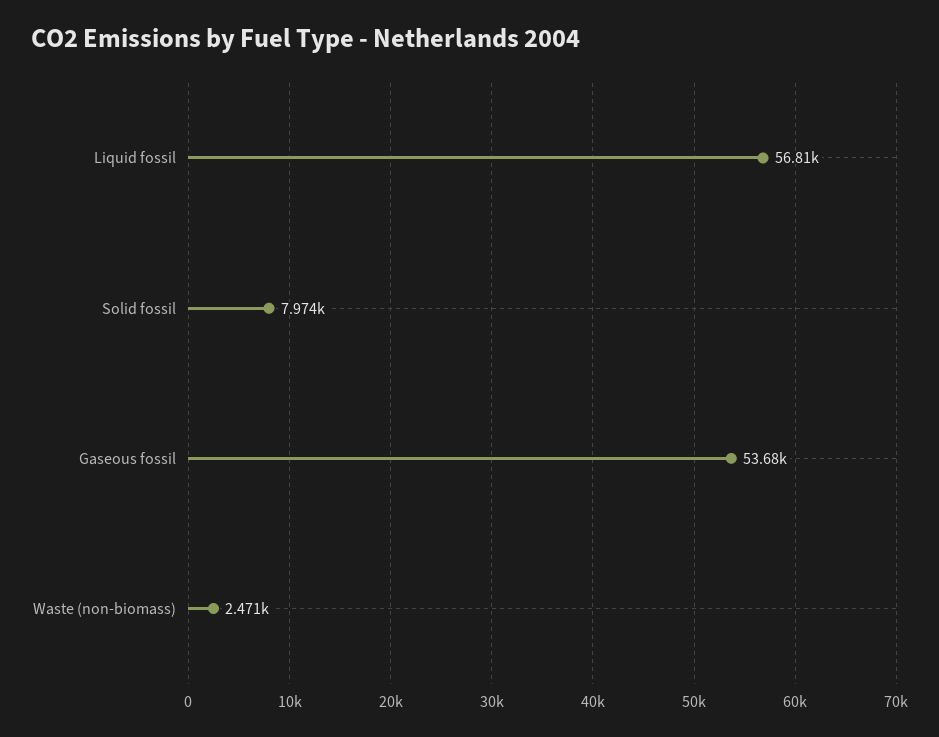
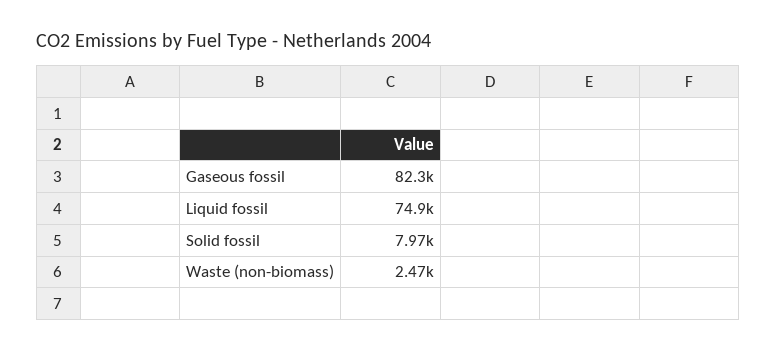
Liquid fossil: 56810 -> 74900
Gaseous fossil: 53680 -> 82300

